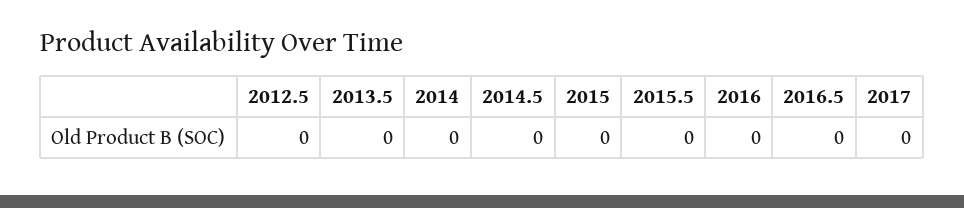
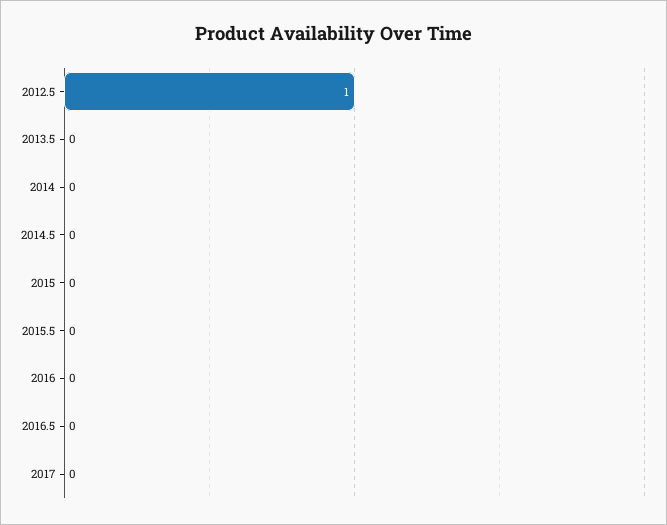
2012.5: 0 -> 1

